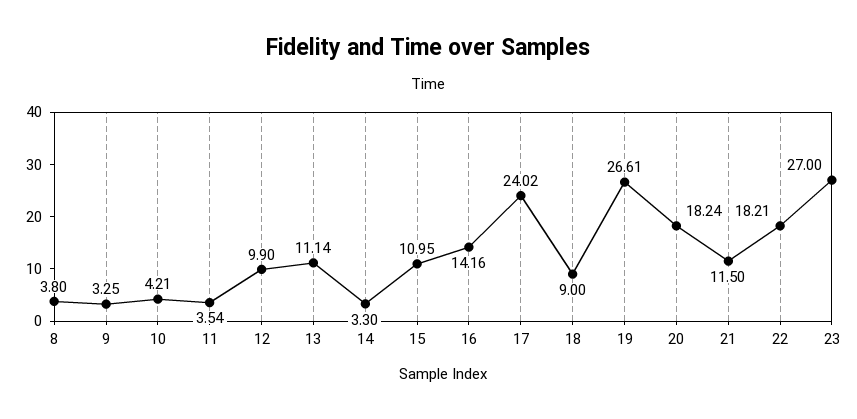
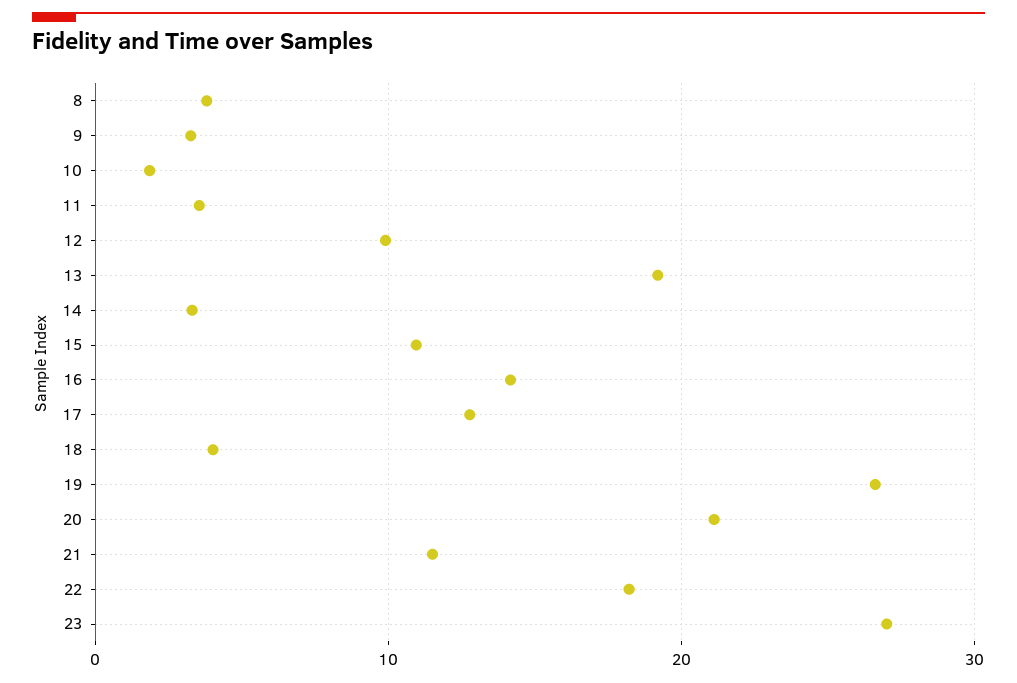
10: 4.21 -> 2
13: 11.14 -> 19
17: 24.02 -> 13
18: 9 -> 4
20: 18.24 -> 21

